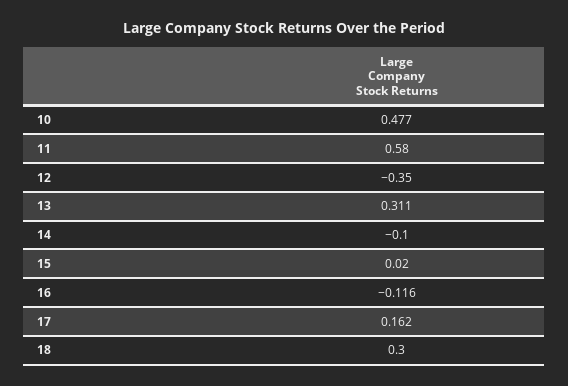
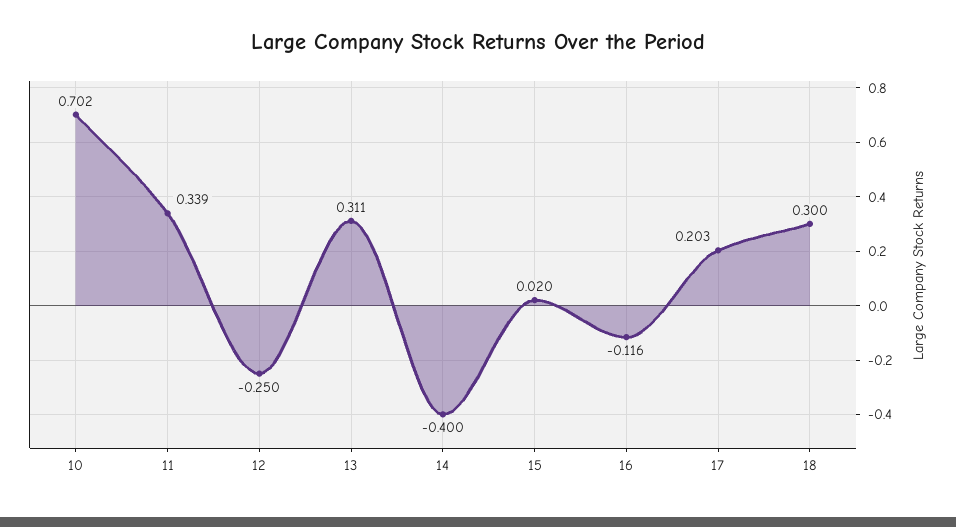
10: 0.477 -> 0.702
11: 0.58 -> 0.339
12: -0.35 -> -0.25
14: -0.1 -> -0.4
17: 0.162 -> 0.203

